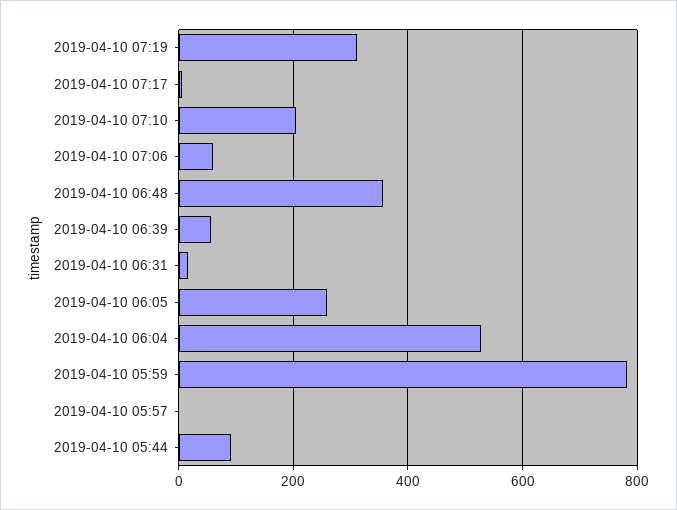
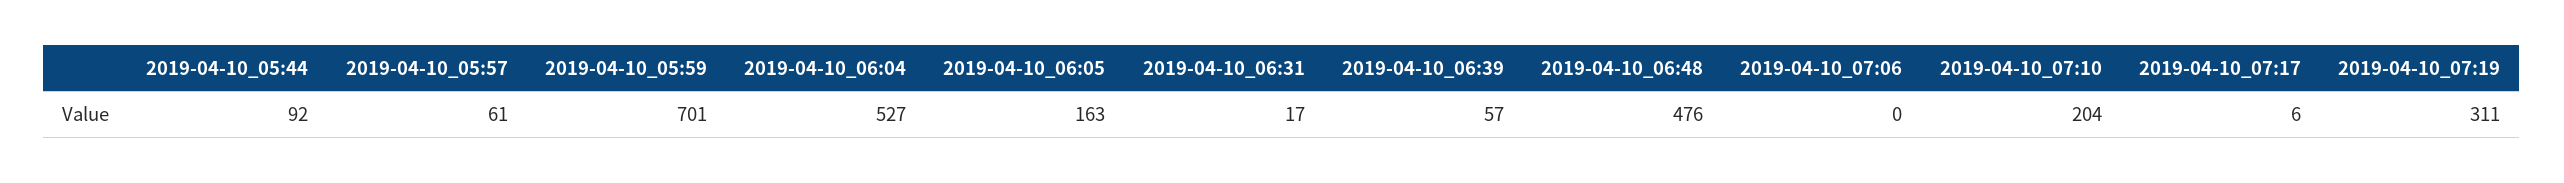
2019-04-10 07:06: 60 -> 0
2019-04-10 06:48: 360 -> 476
2019-04-10 06:05: 260 -> 163
2019-04-10 05:59: 780 -> 701
2019-04-10 05:57: 0 -> 61

